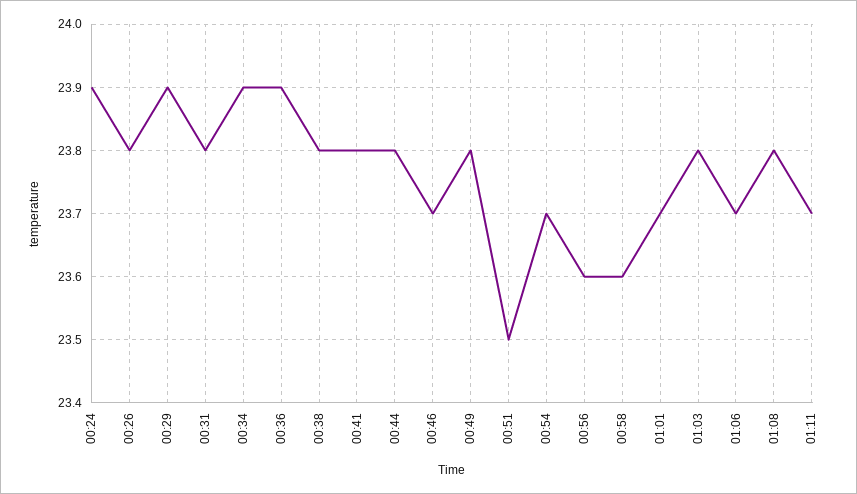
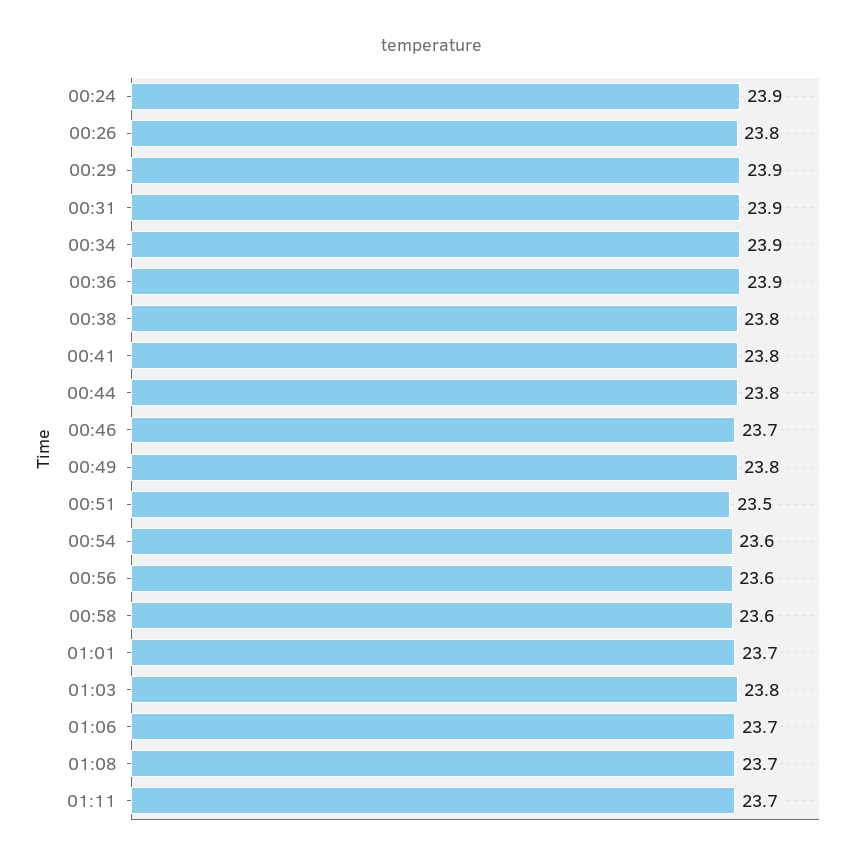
00:31: 23.8 -> 23.9
00:54: 23.7 -> 23.6
01:08: 23.8 -> 23.7

